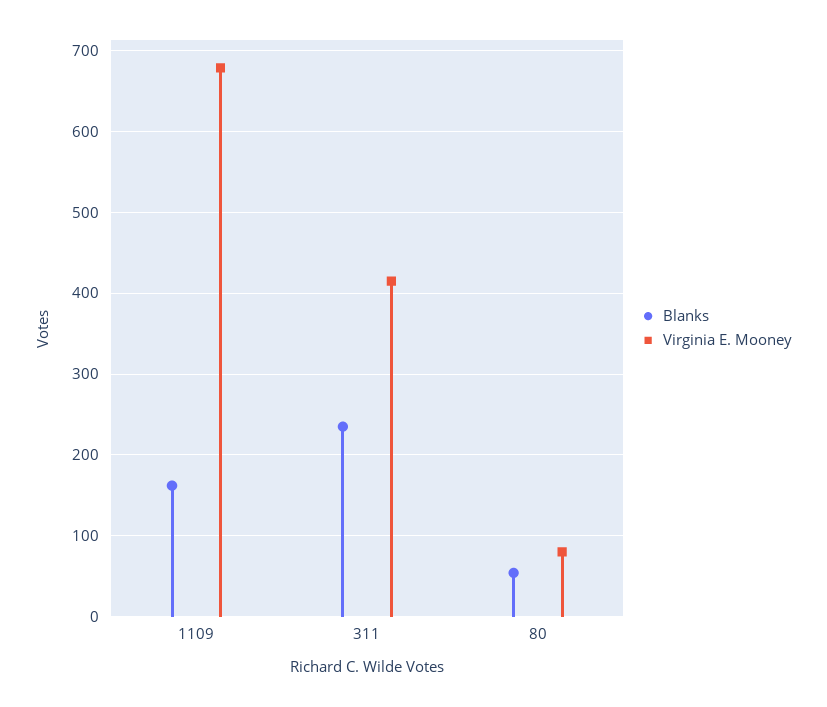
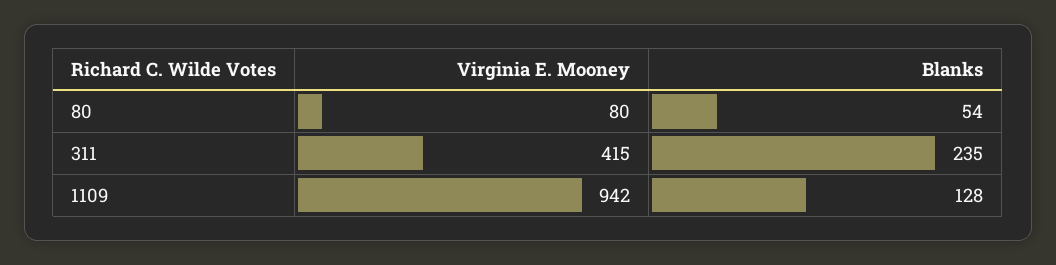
Blanks, 1109: 160 -> 128
Virginia E. Mooney, 1109: 680 -> 942

